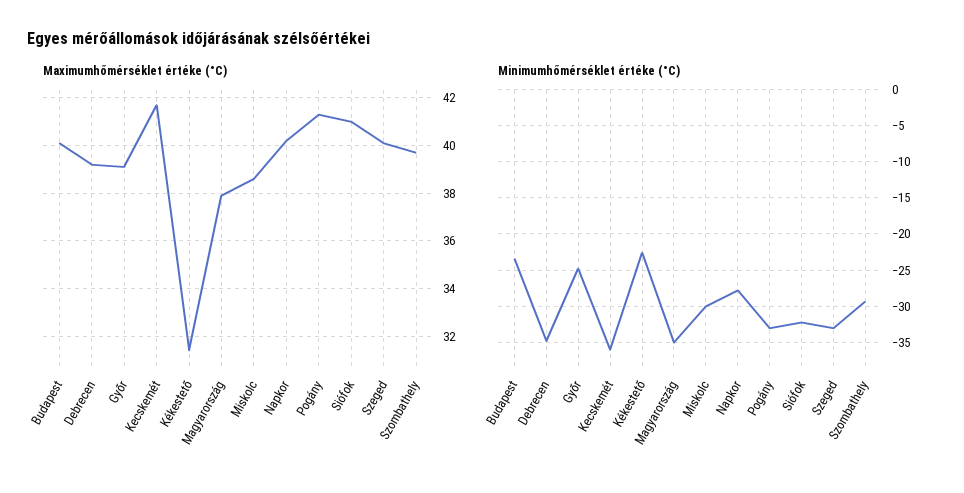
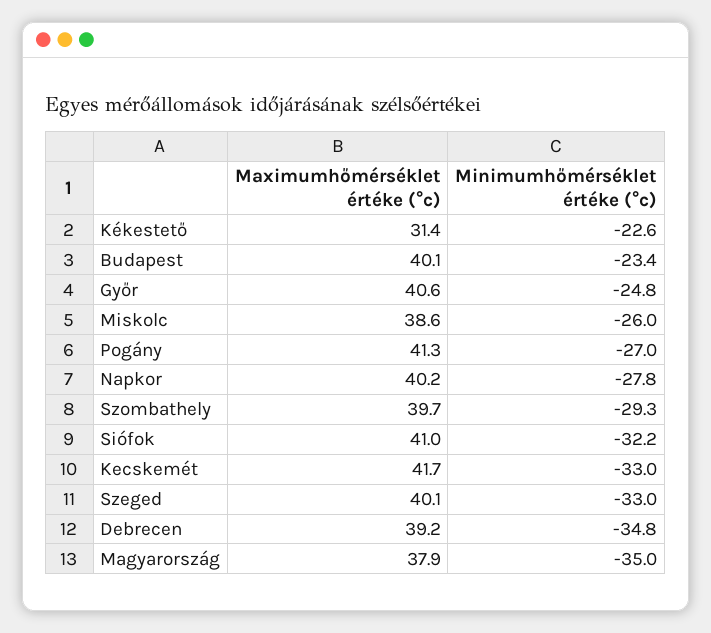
Maximumhőmérséklet értéke (°C), Győr: 39 -> 40.6
Minimumhőmérséklet értéke (°C), Kecskemét: -36 -> -33
Minimumhőmérséklet értéke (°C), Miskolc: -30 -> -26
Minimumhőmérséklet értéke (°C), Pogány: -33 -> -27

